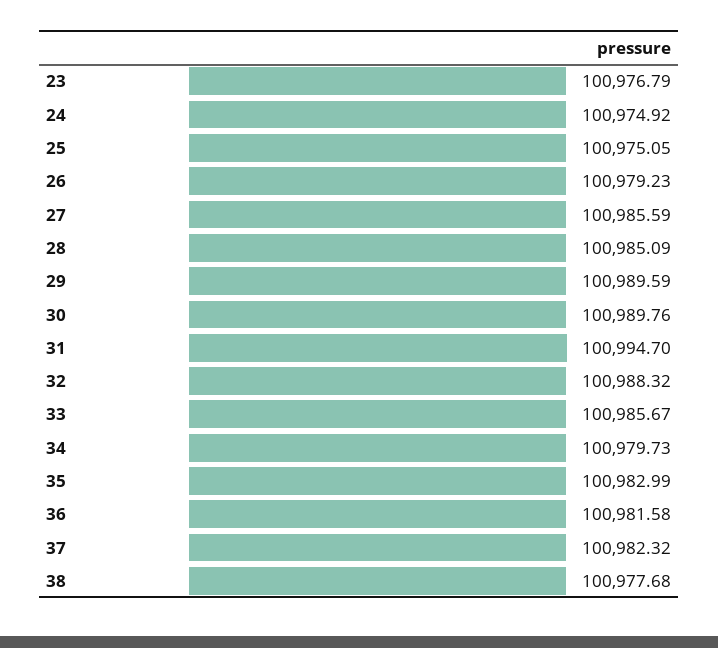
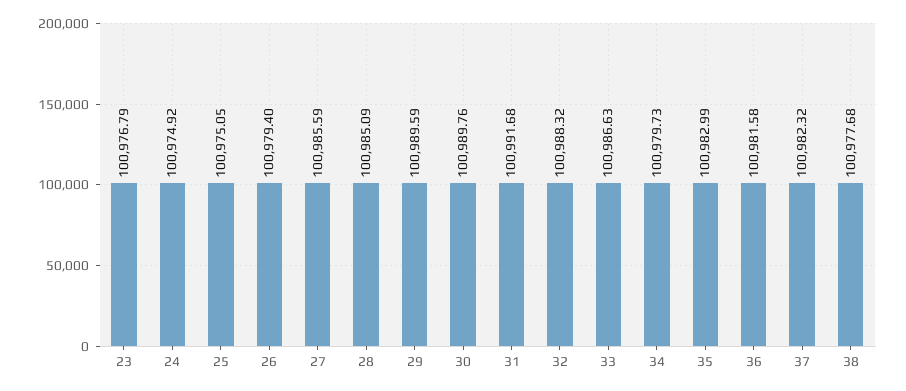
26: 100979.23 -> 100979.4
31: 100994.7 -> 100991.68
33: 100985.67 -> 100986.63

